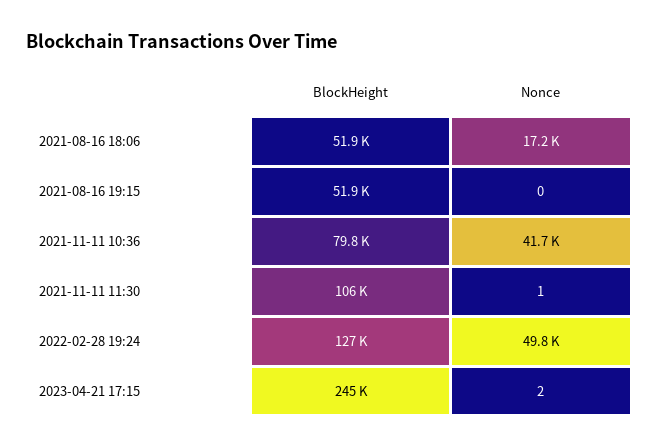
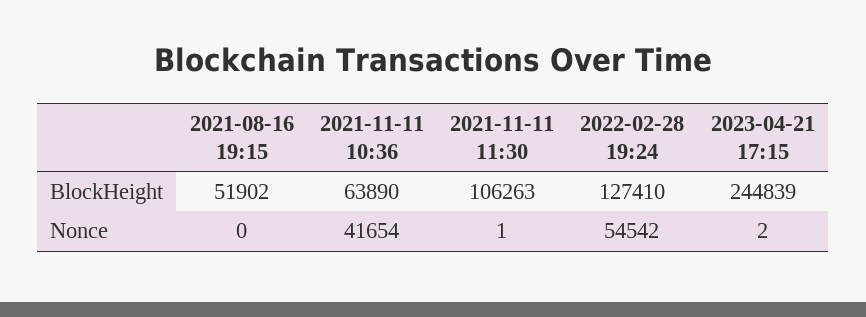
BlockHeight, 2021-08-16 18:06: 51900 -> none
Nonce, 2021-08-16 18:06: 17200 -> none
BlockHeight, 2021-11-11 10:36: 79800 -> 63890
Nonce, 2022-02-28 19:24: 49800 -> 54542

